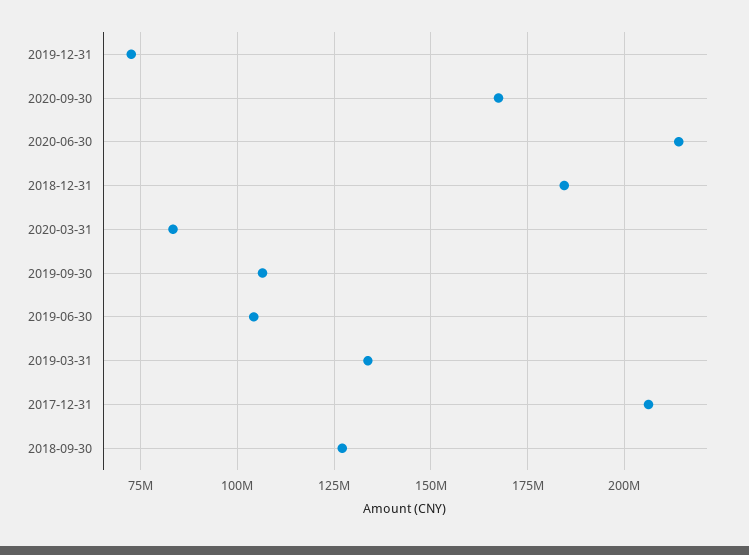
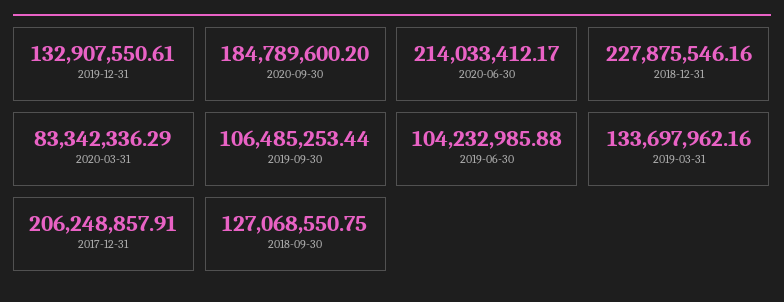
2019-12-31: 72500000 -> 132907550.61
2020-09-30: 167500000 -> 184789600.2
2018-12-31: 185000000 -> 227875546.16

